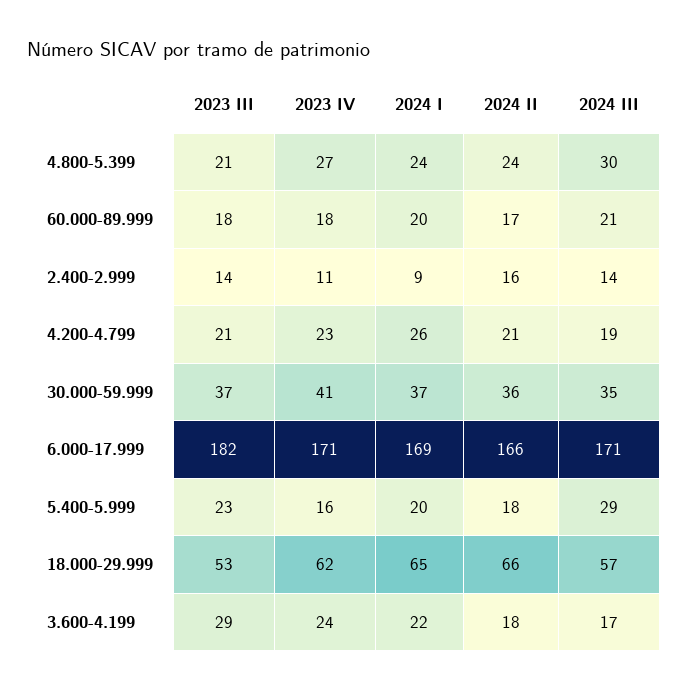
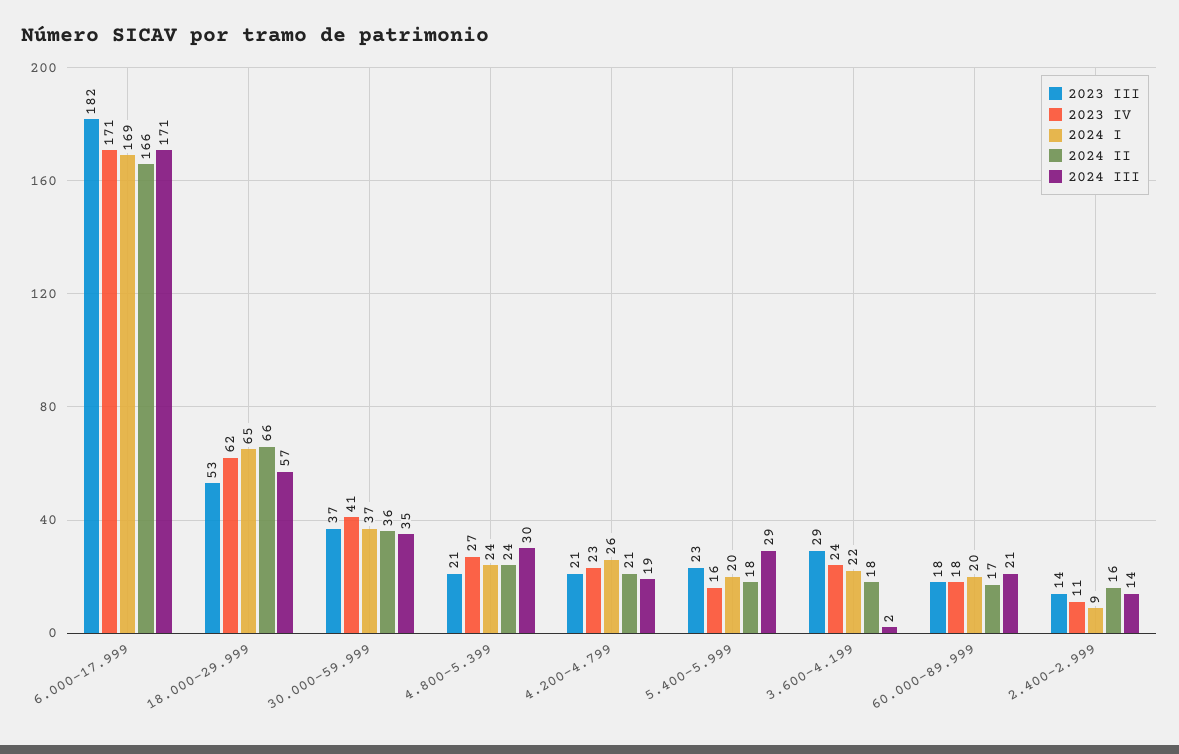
2024 III, 3.600-4.199: 17 -> 2

